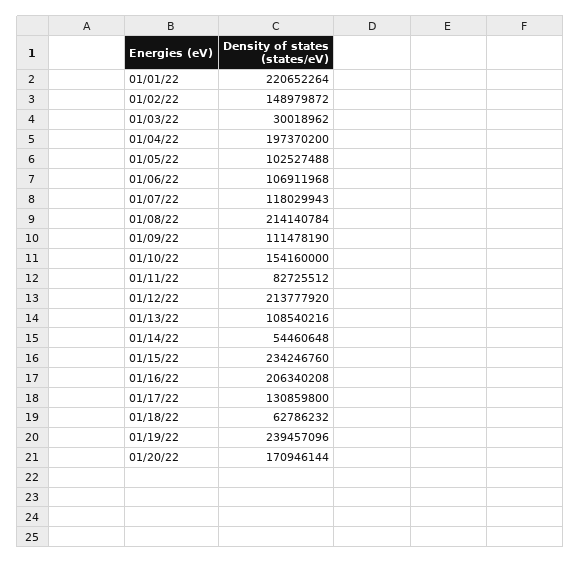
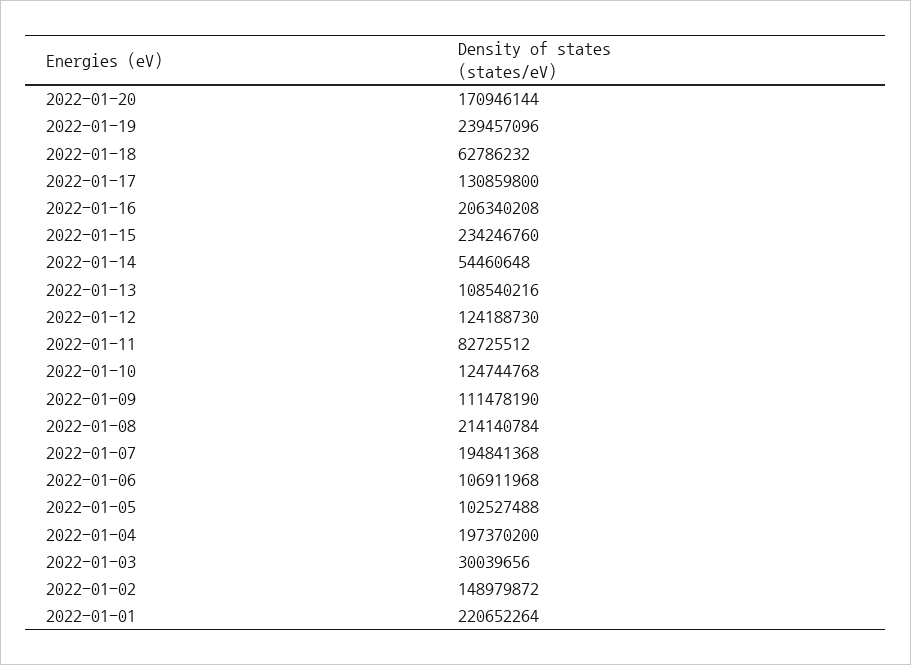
01/03/22: 30018962 -> 30039656
01/07/22: 118029943 -> 194841368
01/10/22: 154160000 -> 124744768
01/12/22: 213777920 -> 124188730

